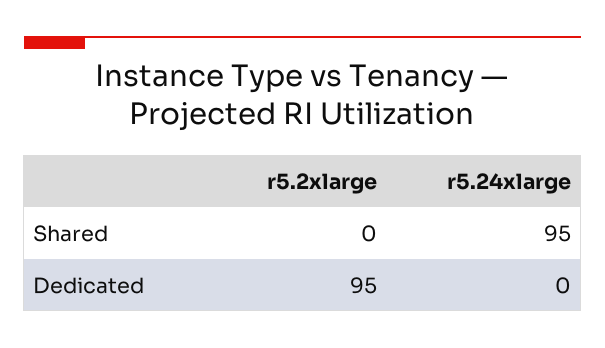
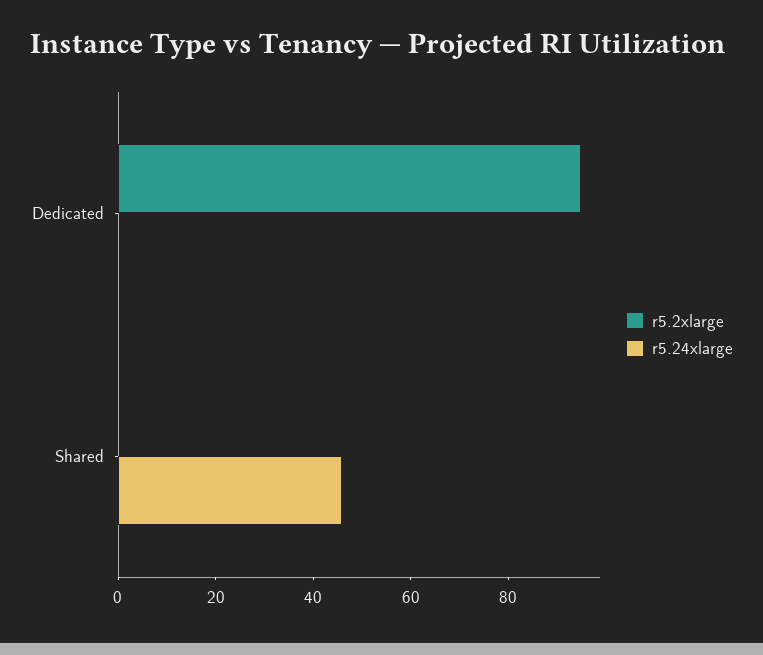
r5.24xlarge, Shared: 95 -> 45

